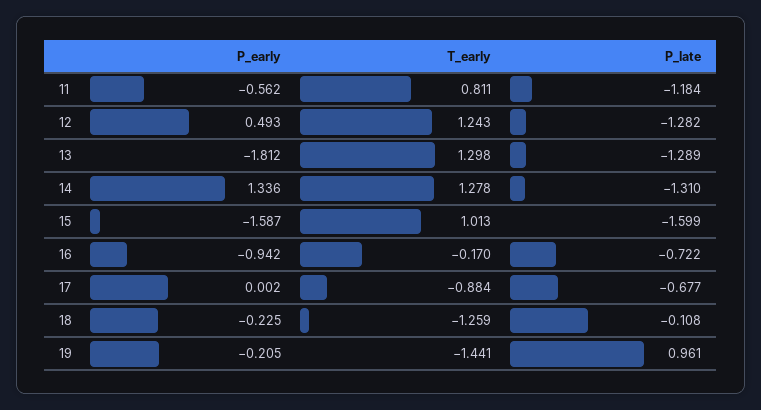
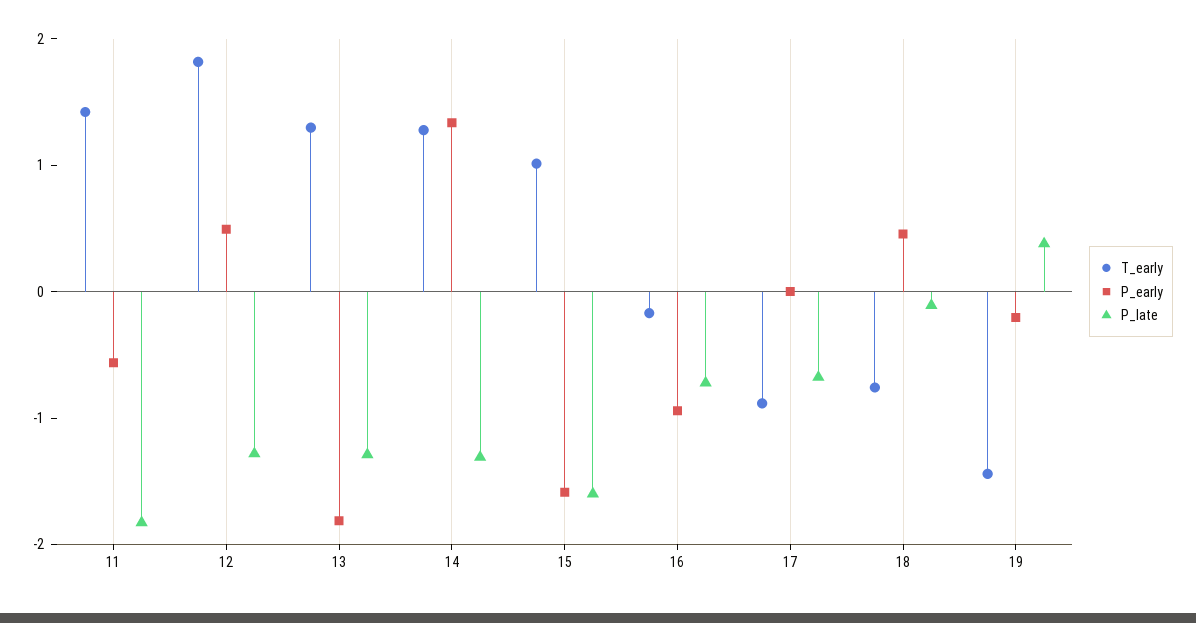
T_early, 11: 0.811 -> 1.4
P_late, 11: -1.184 -> -1.8
T_early, 12: 1.243 -> 1.8
P_early, 18: -0.225 -> 0.4
T_early, 18: -1.259 -> -0.8
P_late, 19: 0.961 -> 0.4

